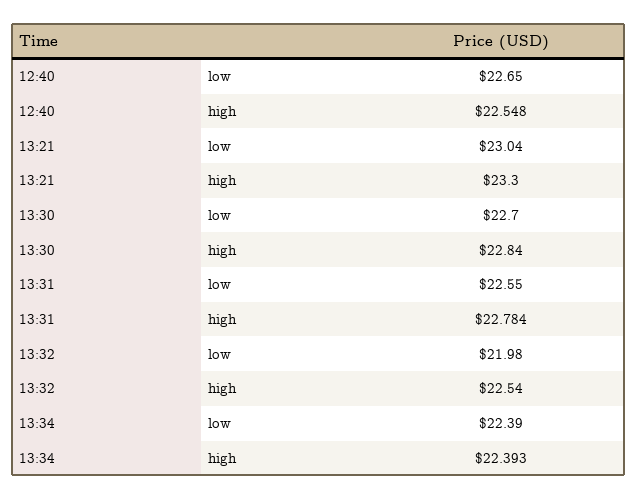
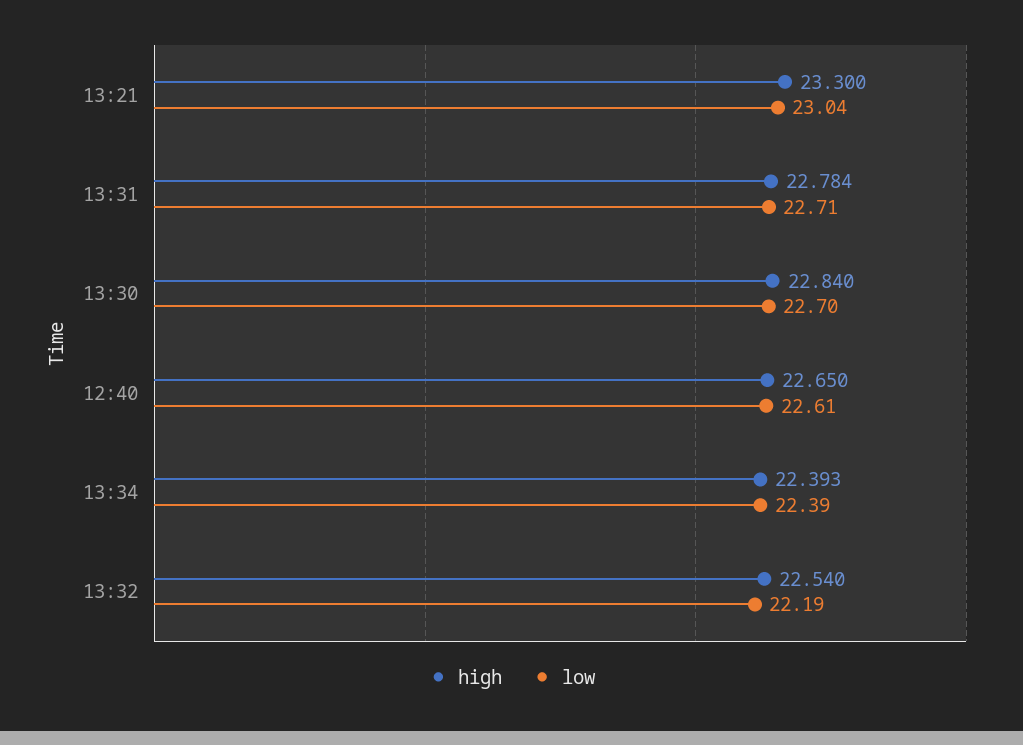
low, 12:40: 22.65 -> 22.61
high, 12:40: 22.548 -> 22.65
low, 13:31: 22.55 -> 22.71
low, 13:32: 21.98 -> 22.19

